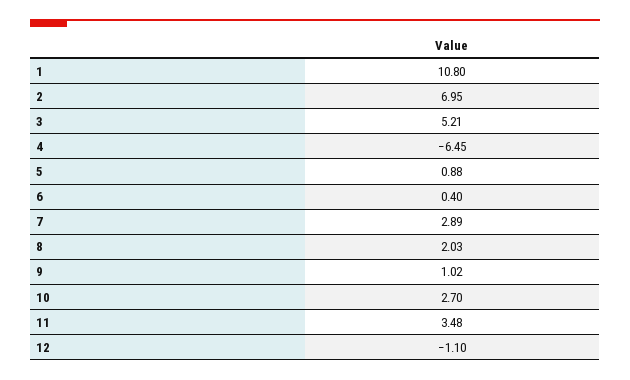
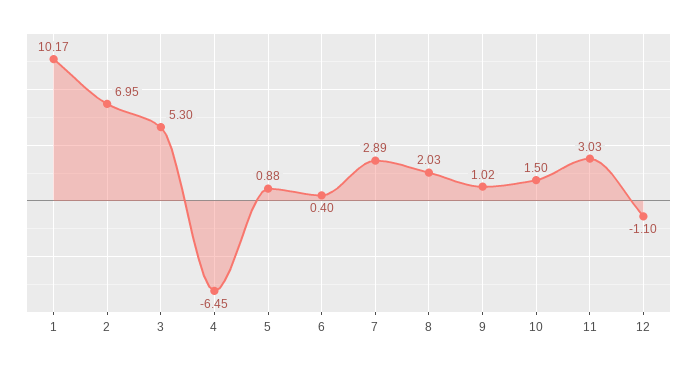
1: 10.8 -> 10.17
3: 5.21 -> 5.3
10: 2.7 -> 1.5
11: 3.48 -> 3.03

